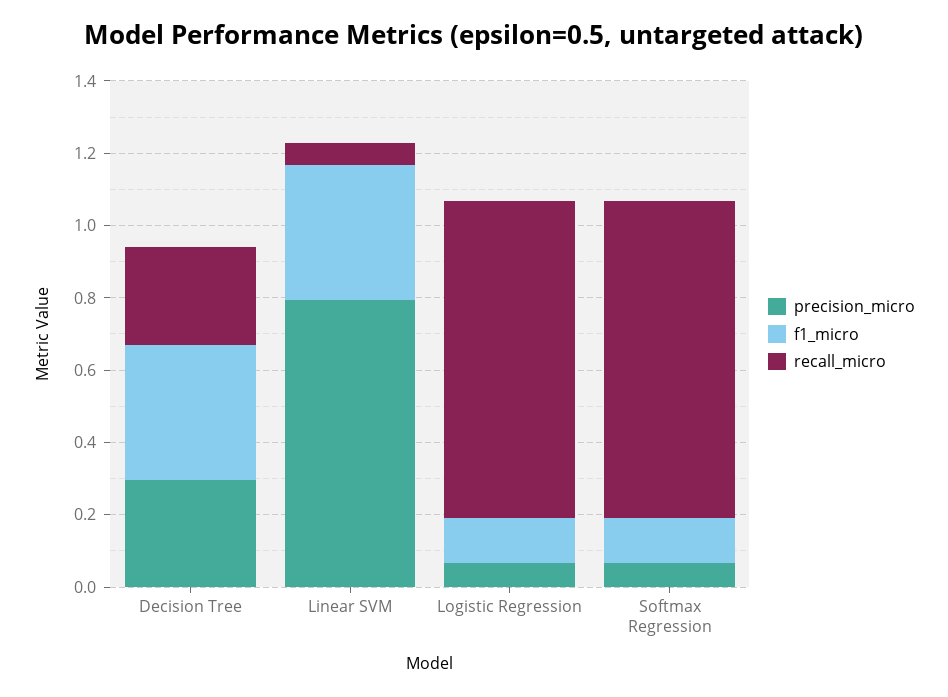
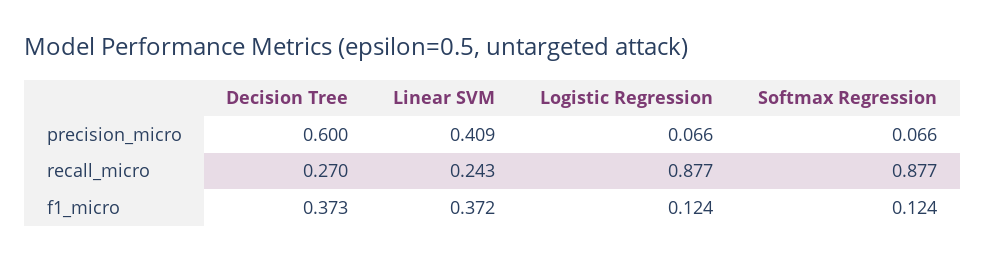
precision_micro, Decision Tree: 0.3 -> 0.6
precision_micro, Linear SVM: 0.8 -> 0.409
recall_micro, Linear SVM: 0.05 -> 0.243

